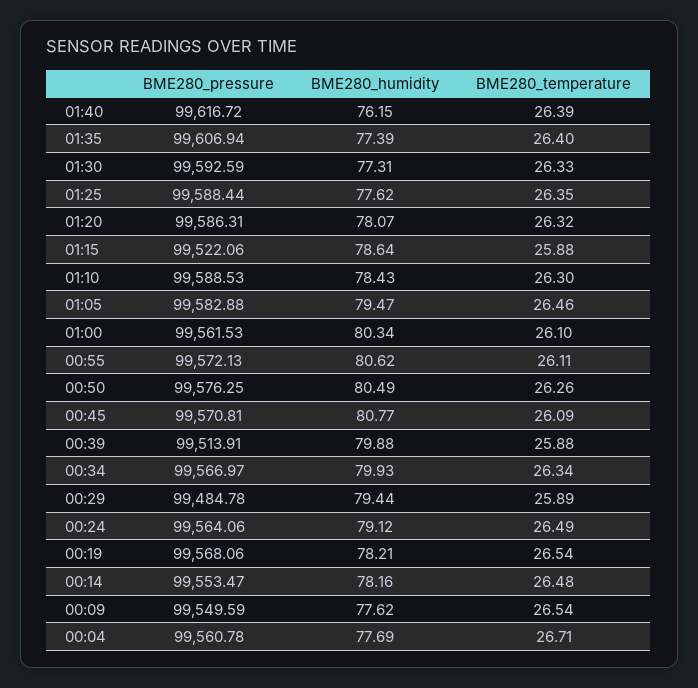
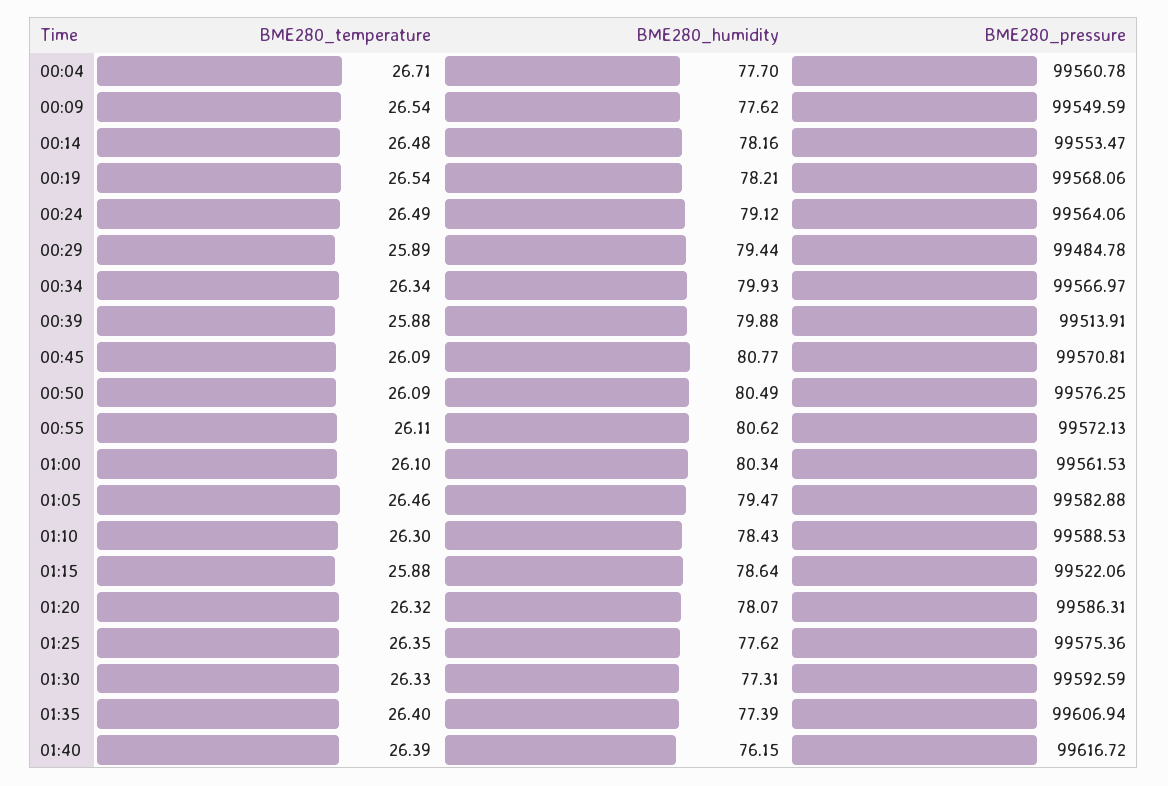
BME280_pressure, 01:25: 99588.44 -> 99575.36
BME280_temperature, 00:50: 26.26 -> 26.09
BME280_humidity, 00:04: 77.69 -> 77.7

